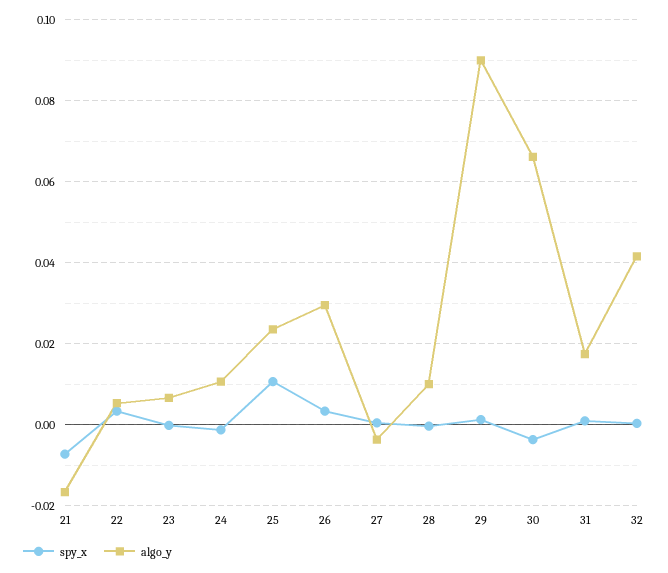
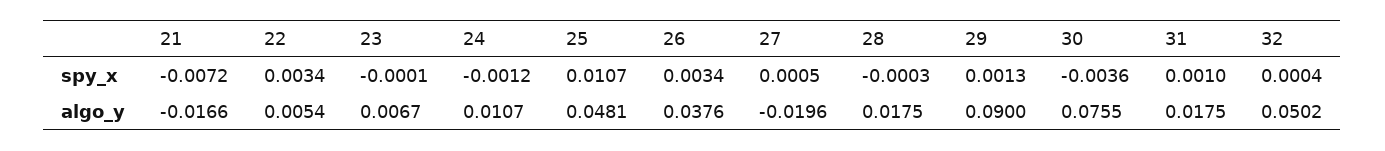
algo_y, 25: 0.024 -> 0.0481
algo_y, 26: 0.03 -> 0.0376
algo_y, 27: -0.004 -> -0.0196
algo_y, 28: 0.01 -> 0.0175
algo_y, 30: 0.066 -> 0.0755
algo_y, 32: 0.042 -> 0.0502

